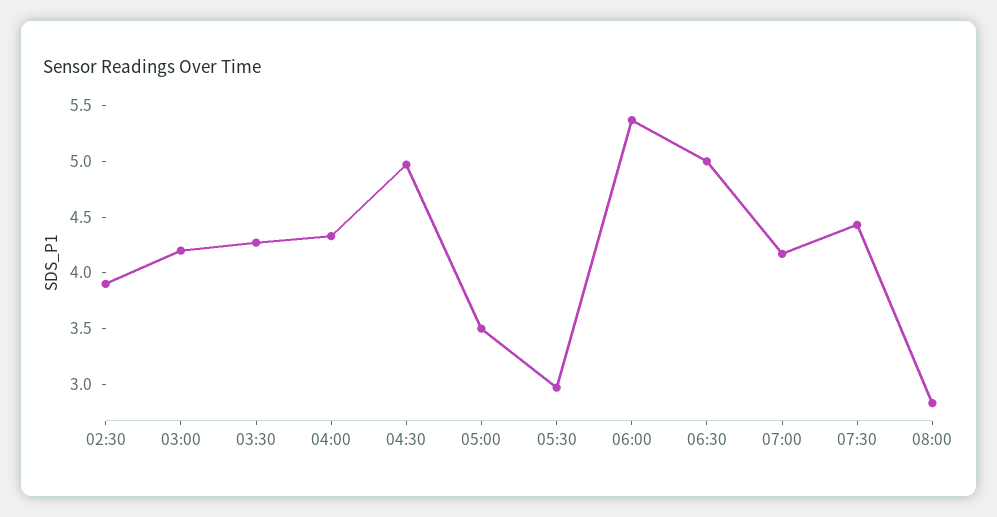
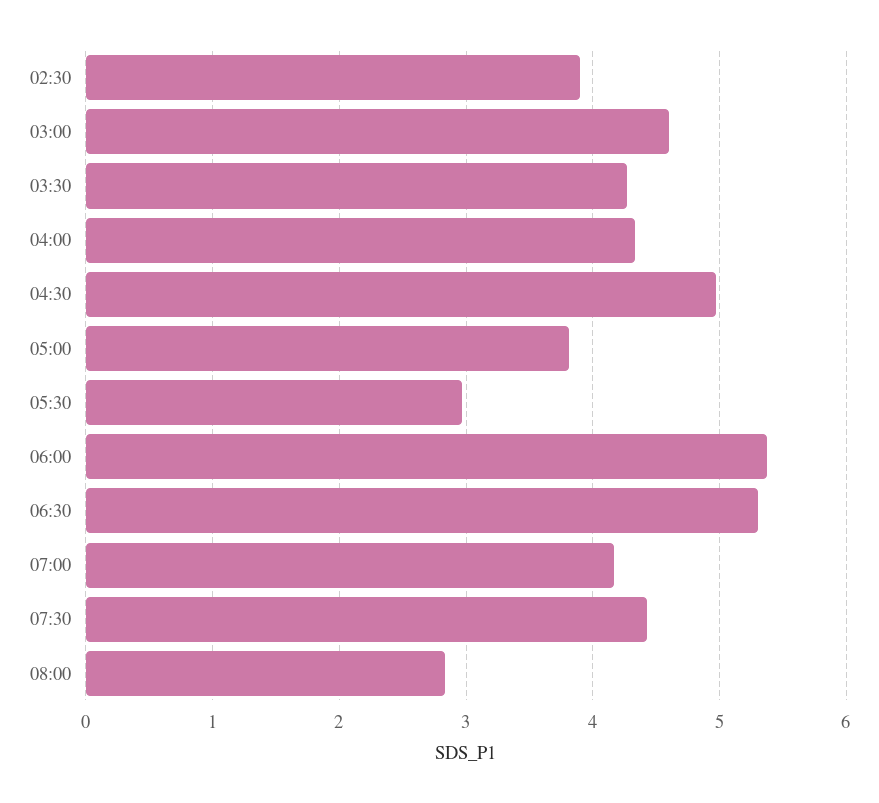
03:00: 4.2 -> 4.6
05:00: 3.5 -> 3.8
06:30: 5 -> 5.3

